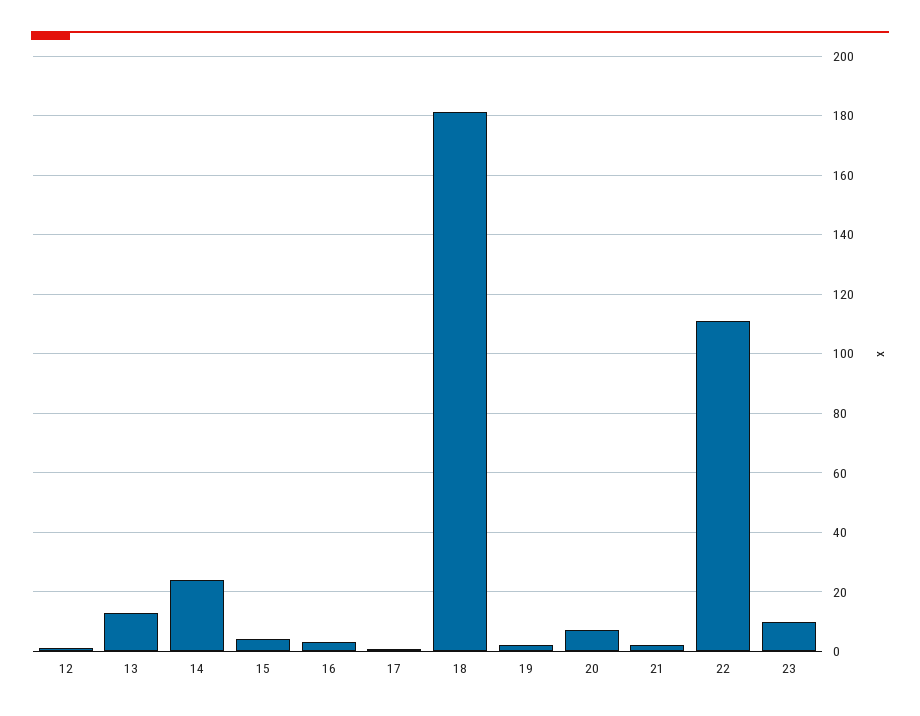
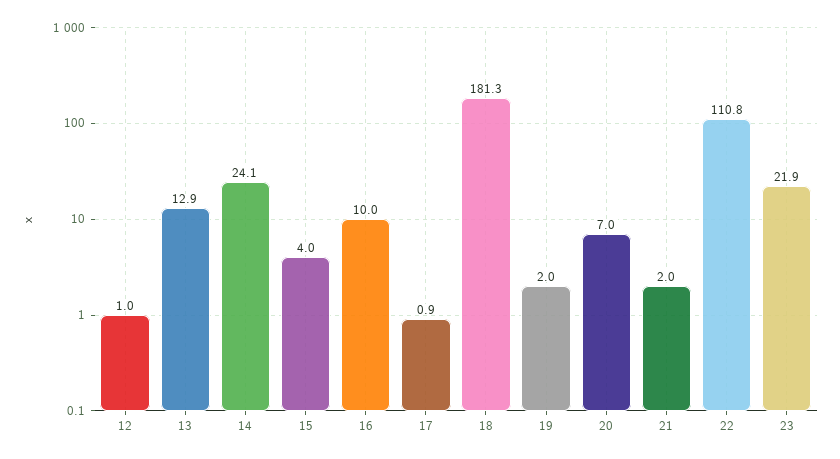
16: 2.5 -> 10
23: 10 -> 21.9

